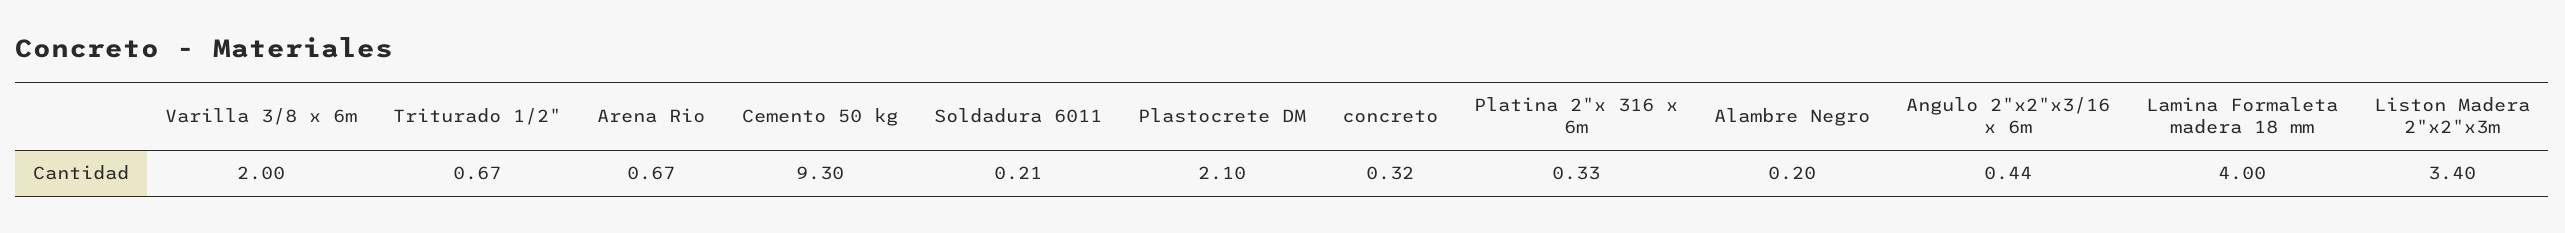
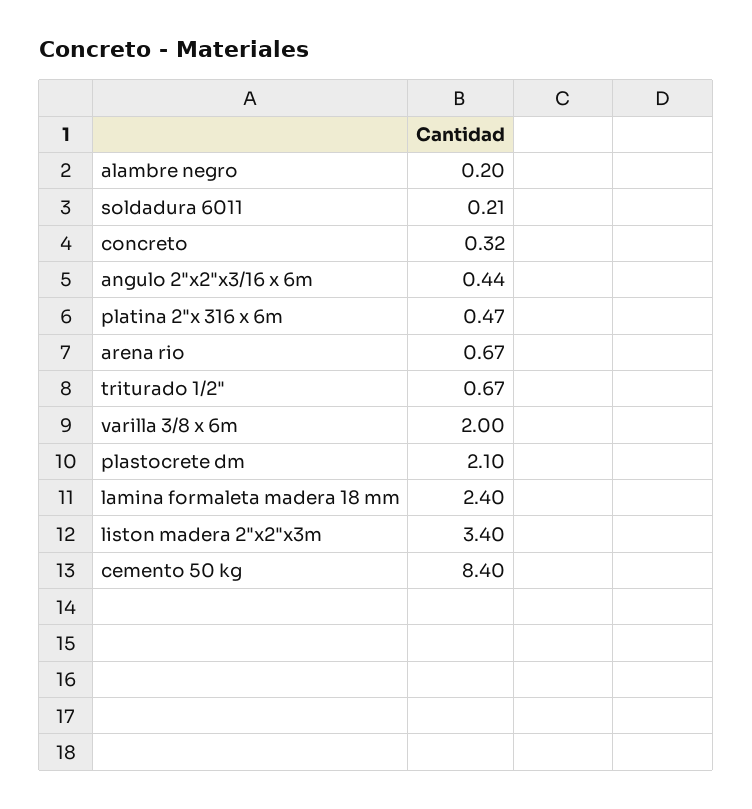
Cemento 50 kg: 9.3 -> 8.4
Platina 2"x 316 x 6m: 0.33 -> 0.47
Lamina Formaleta madera 18 mm: 4 -> 2.4

